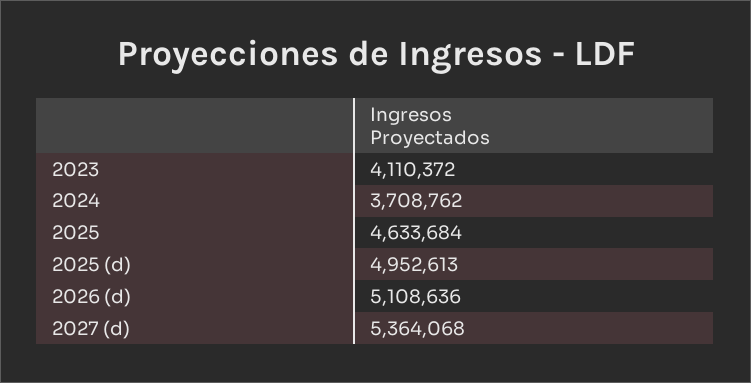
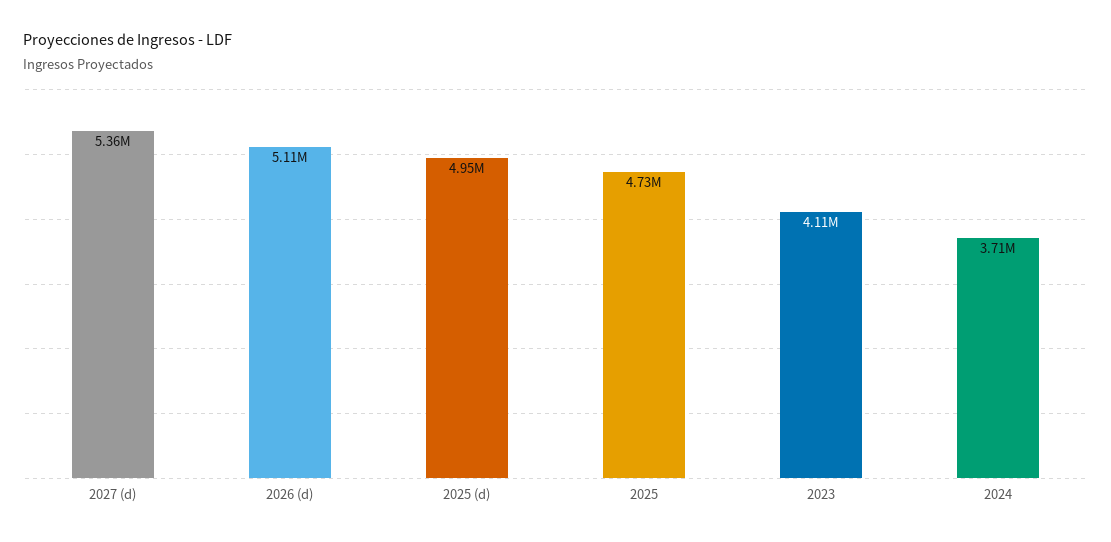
2025: 4633684 -> 4730000

